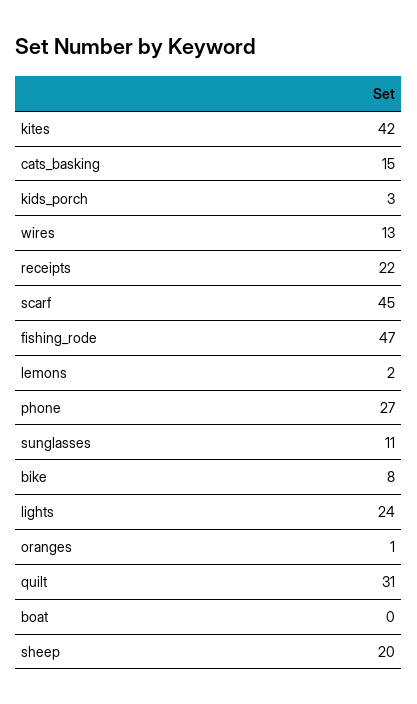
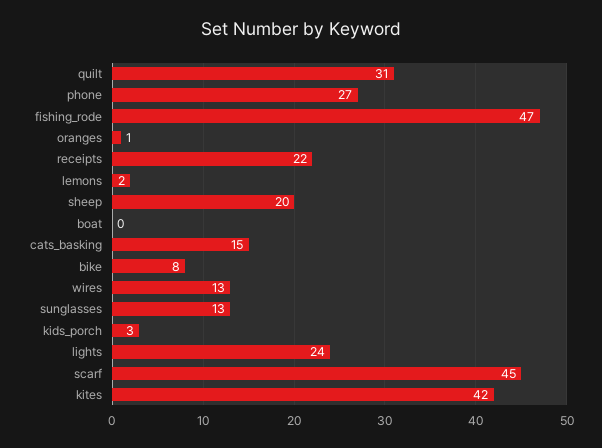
sunglasses: 11 -> 13

